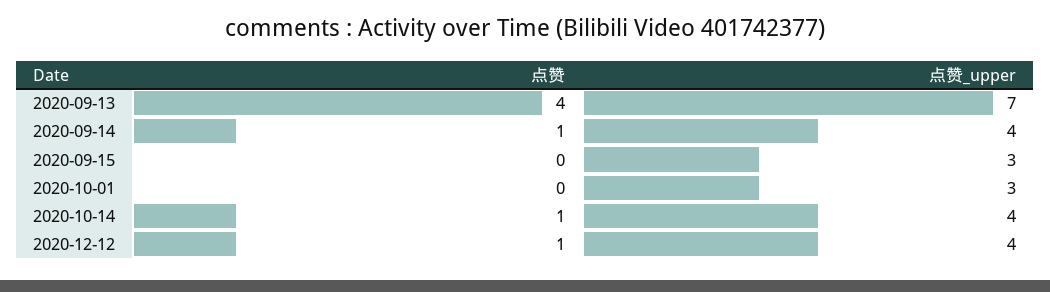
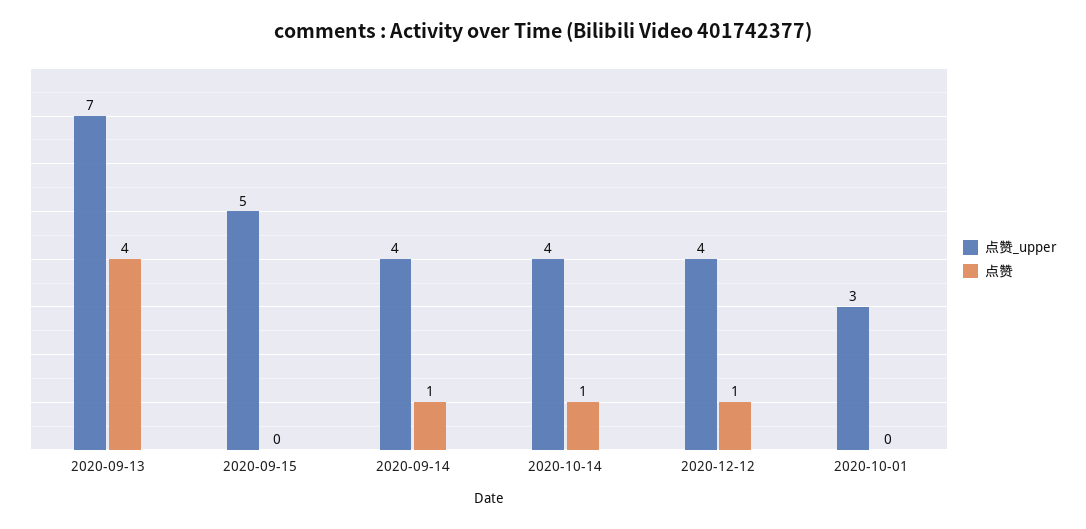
点赞_upper, 2020-09-15: 3 -> 5

